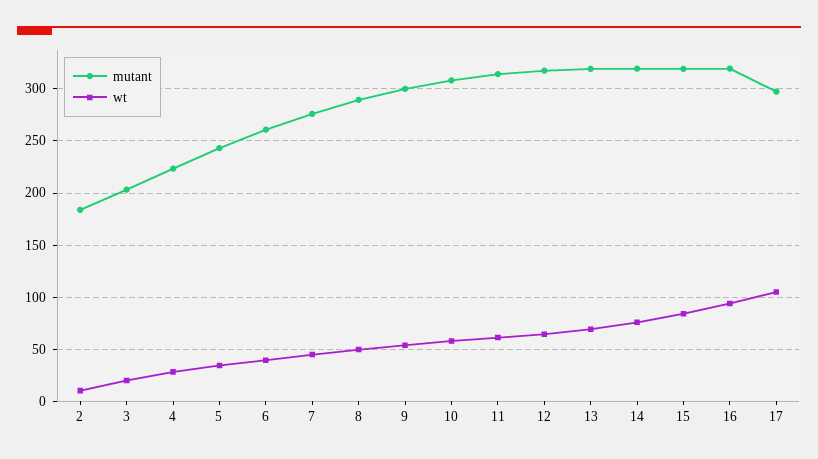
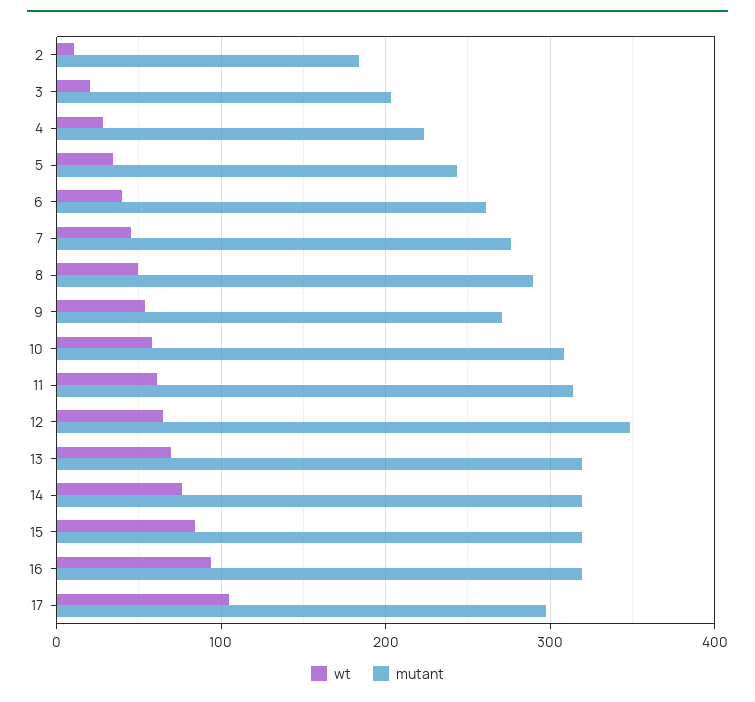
mutant, 9: 300 -> 270
mutant, 12: 320 -> 350

